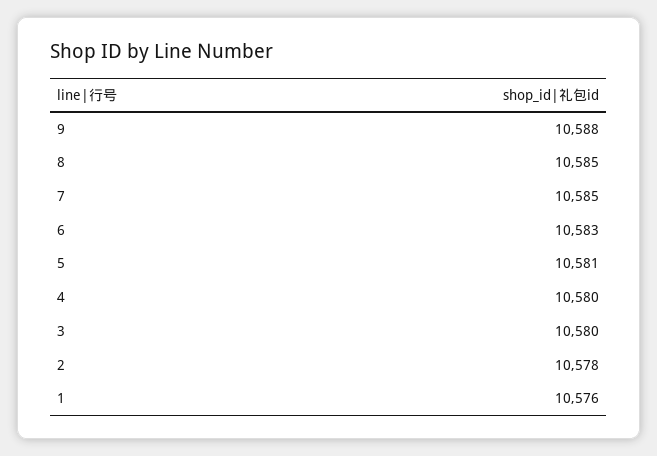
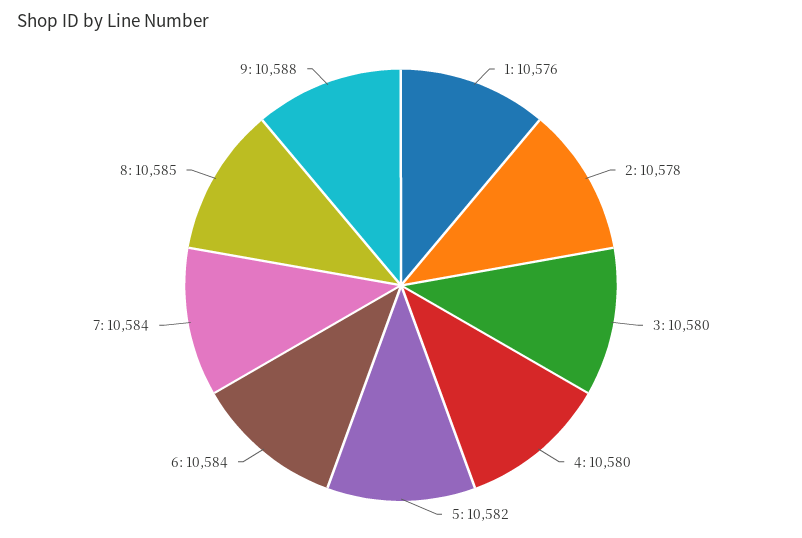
7: 10585 -> 10584
6: 10583 -> 10584
5: 10581 -> 10582

